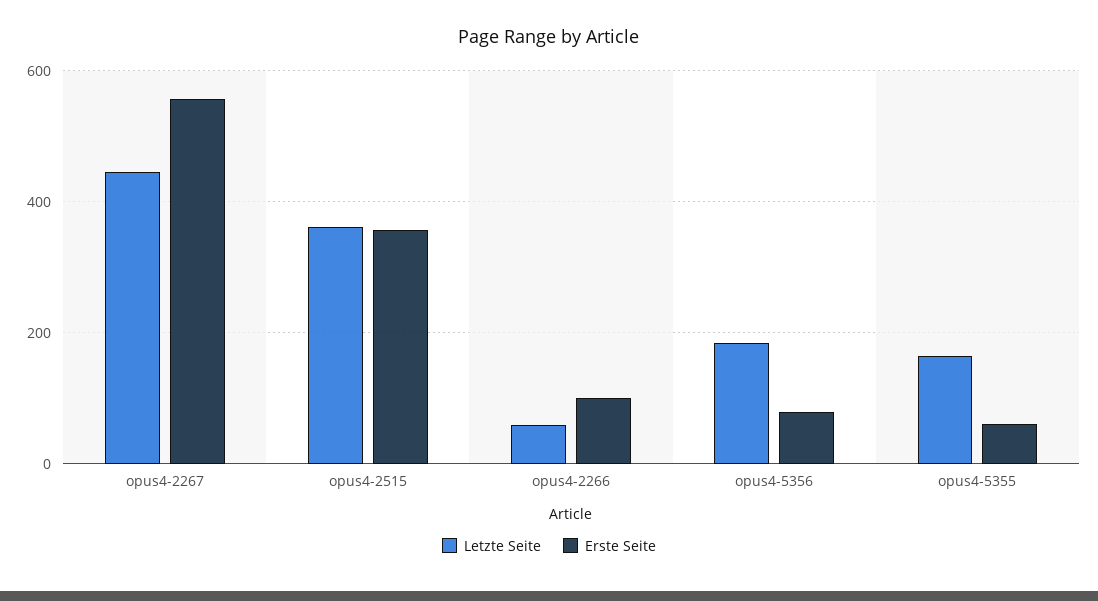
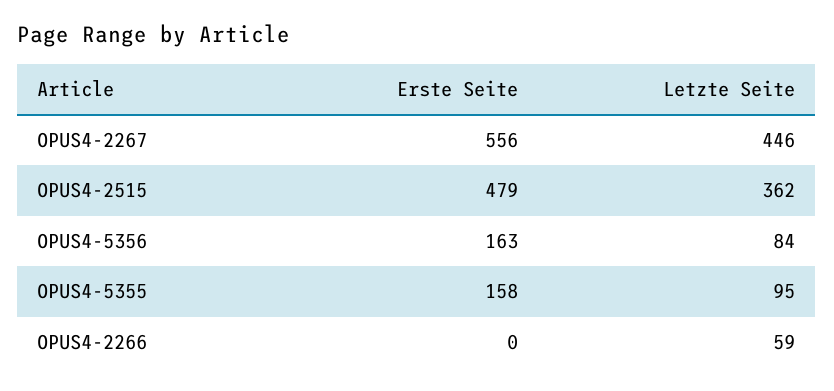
Erste Seite, opus4-2515: 360 -> 479
Erste Seite, opus4-2266: 100 -> 0
Letzte Seite, opus4-5356: 180 -> 84
Erste Seite, opus4-5356: 80 -> 163
Letzte Seite, opus4-5355: 160 -> 95
Erste Seite, opus4-5355: 60 -> 158

